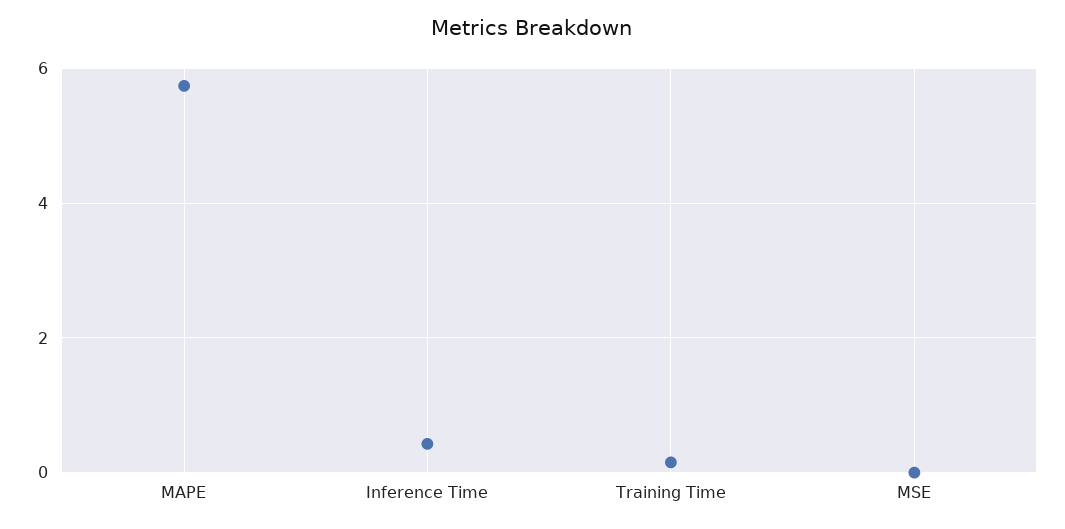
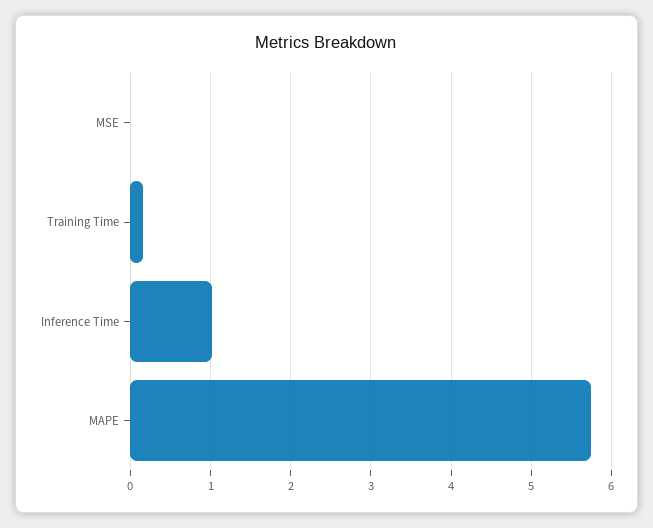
Inference Time: 0.4 -> 1

